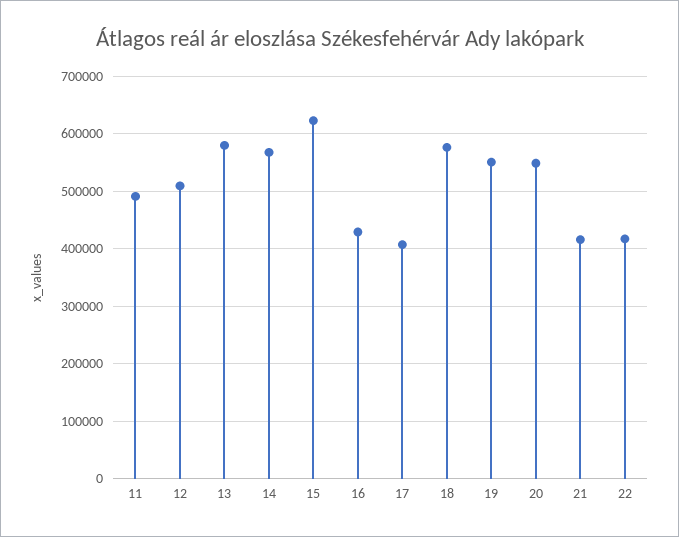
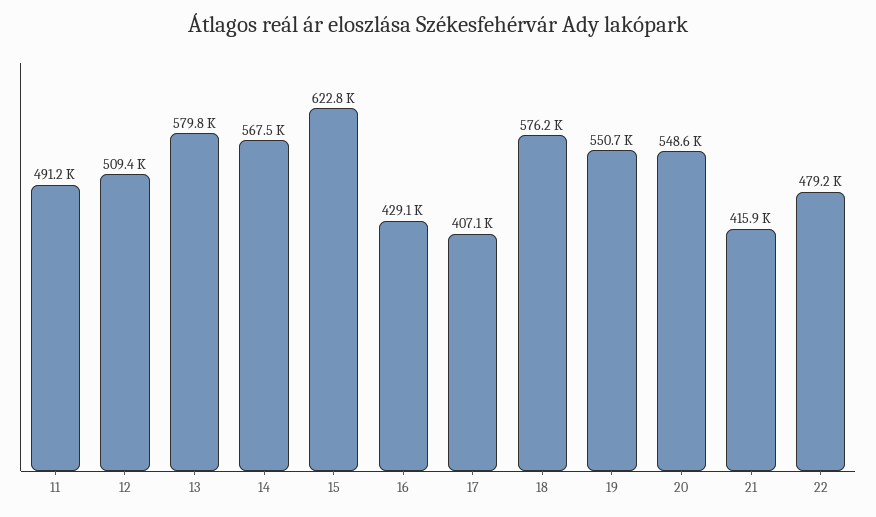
22: 420000 -> 479200

